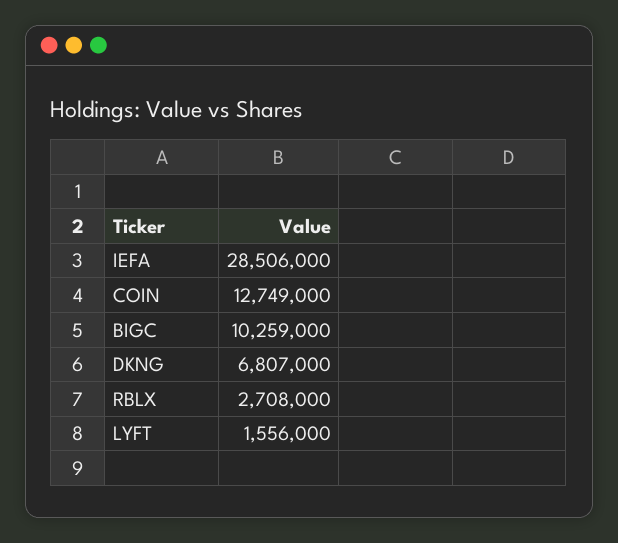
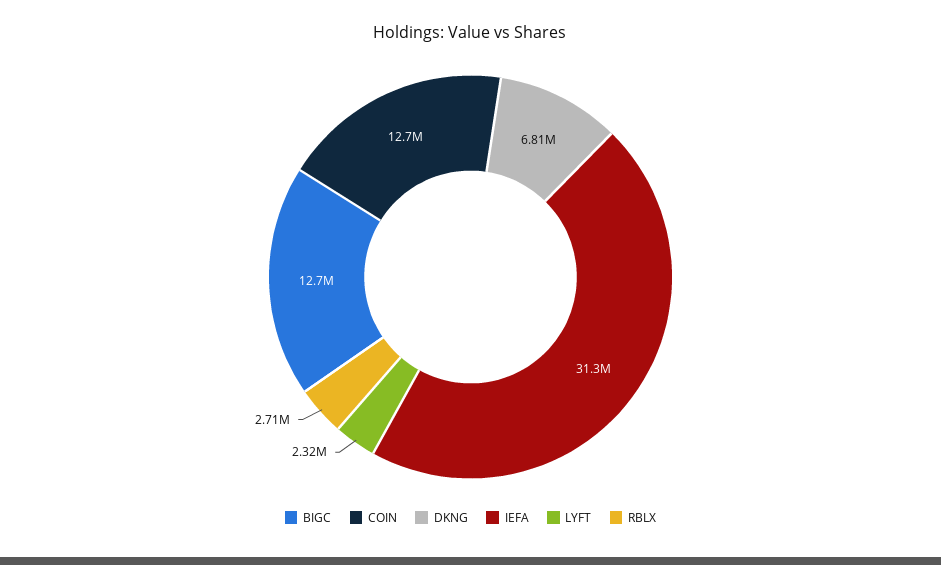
IEFA: 28506000 -> 31300000
BIGC: 10259000 -> 12700000
LYFT: 1556000 -> 2320000

